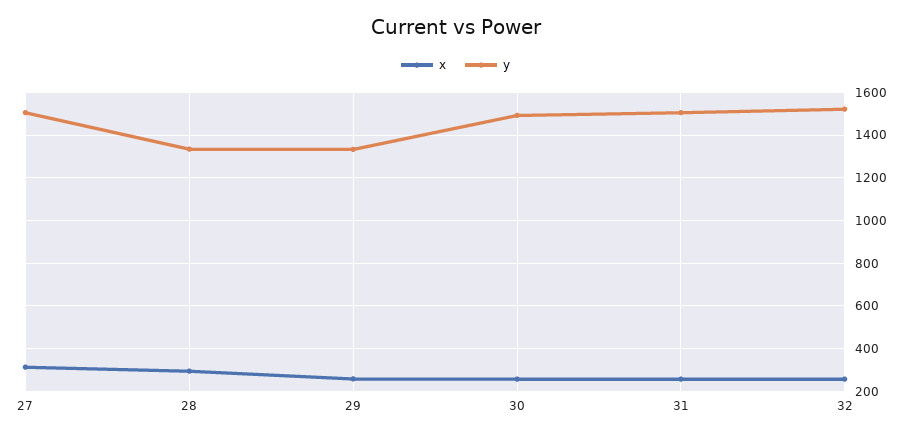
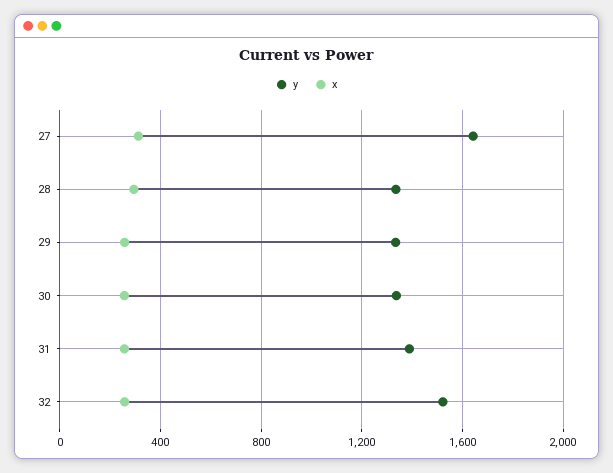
y, 27: 1500 -> 1650
y, 30: 1500 -> 1350
y, 31: 1500 -> 1400

